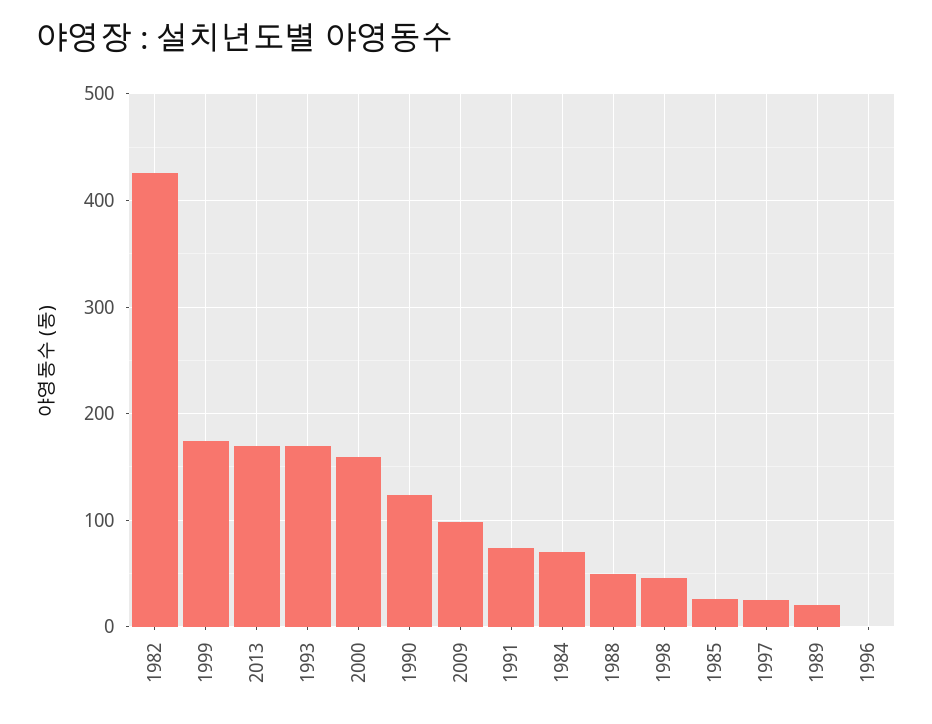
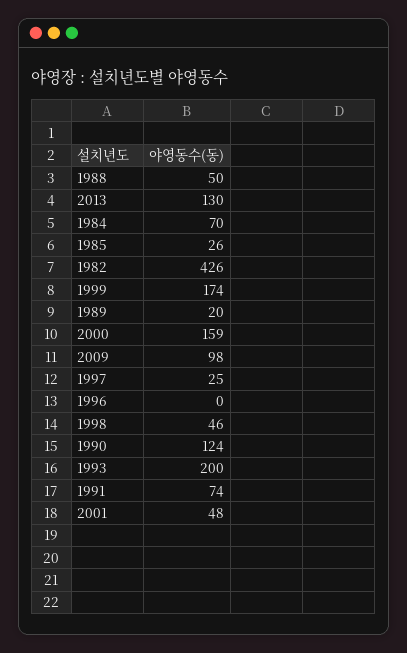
2013: 170 -> 130
1993: 170 -> 200
2001: none -> 48

